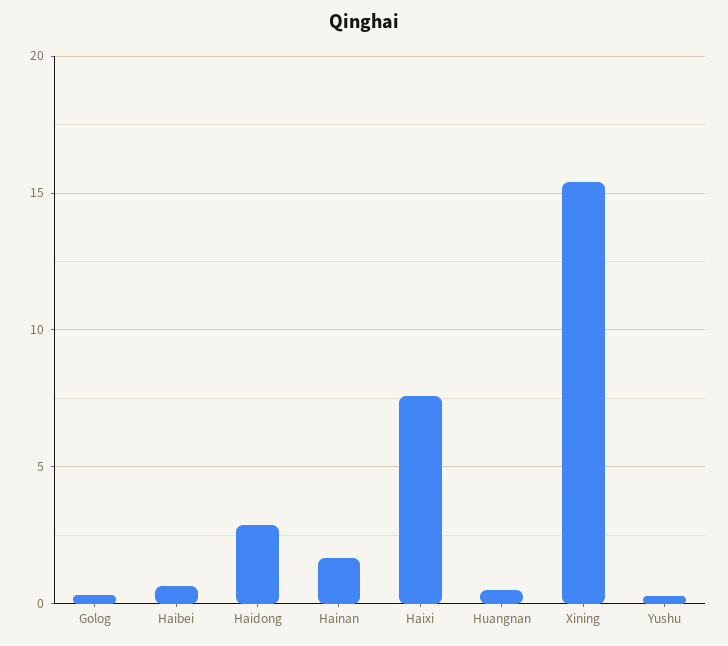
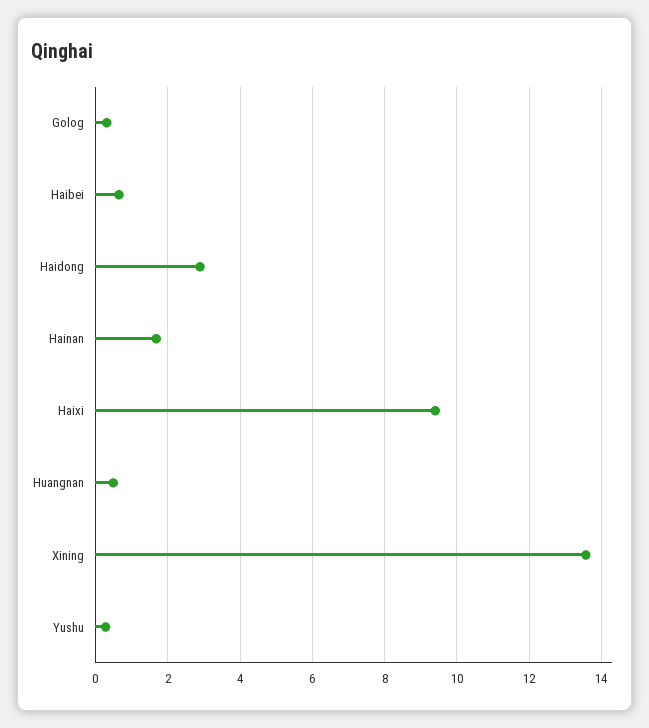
Haixi: 7.5 -> 9.4
Xining: 15.5 -> 13.6

